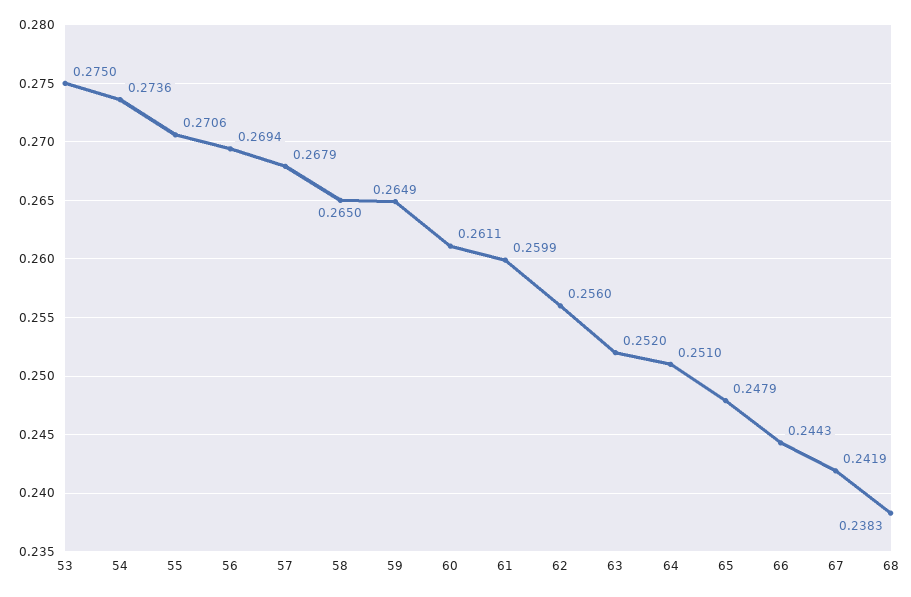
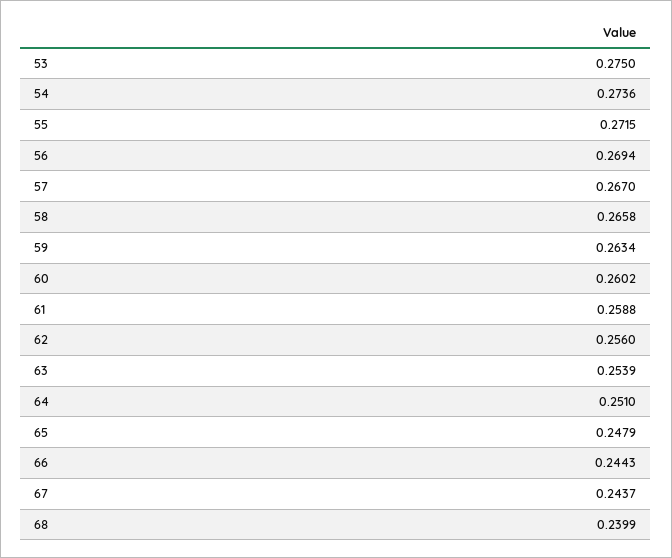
55: 0.2706 -> 0.2715
57: 0.2679 -> 0.267
58: 0.265 -> 0.2658
59: 0.2649 -> 0.2634
60: 0.2611 -> 0.2602
61: 0.2599 -> 0.2588
63: 0.252 -> 0.2539
67: 0.2419 -> 0.2437
68: 0.2383 -> 0.2399

